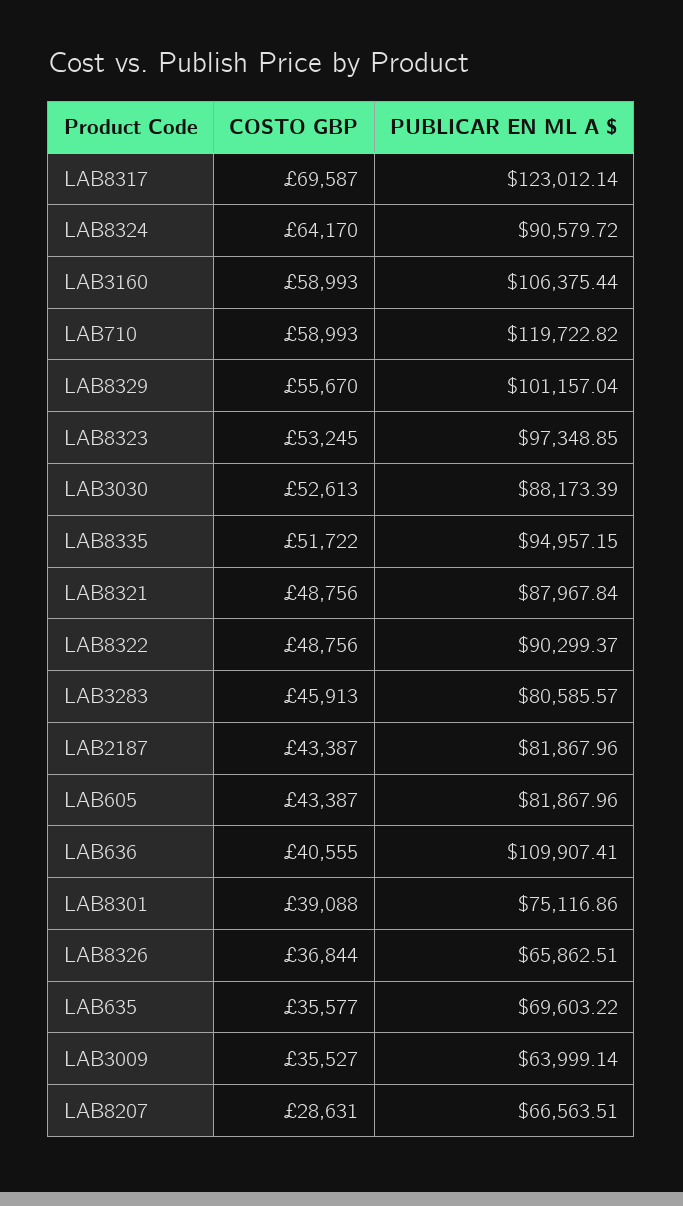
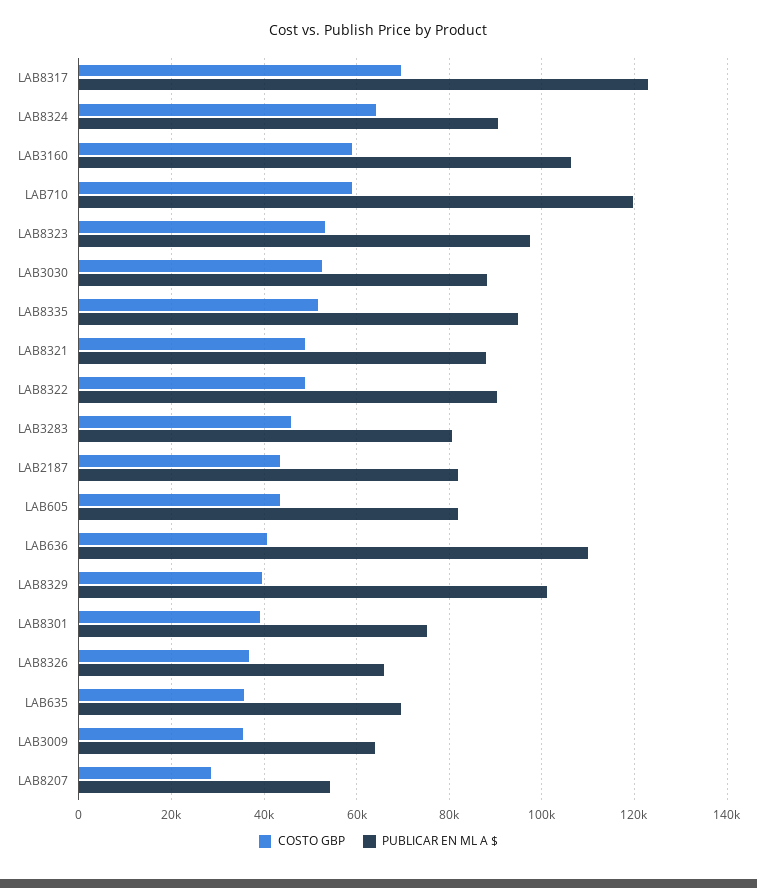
COSTO GBP, LAB8329: 55670 -> 40000
PUBLICAR EN ML A $, LAB8207: 66563.51 -> 54000

